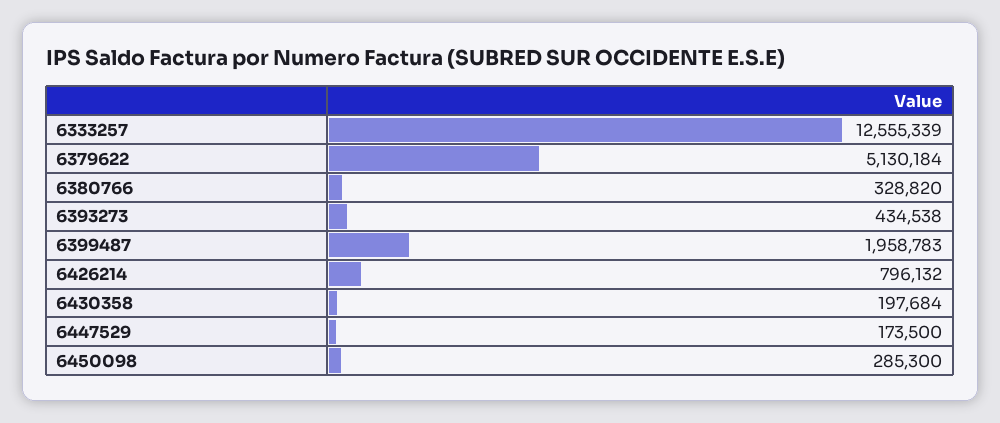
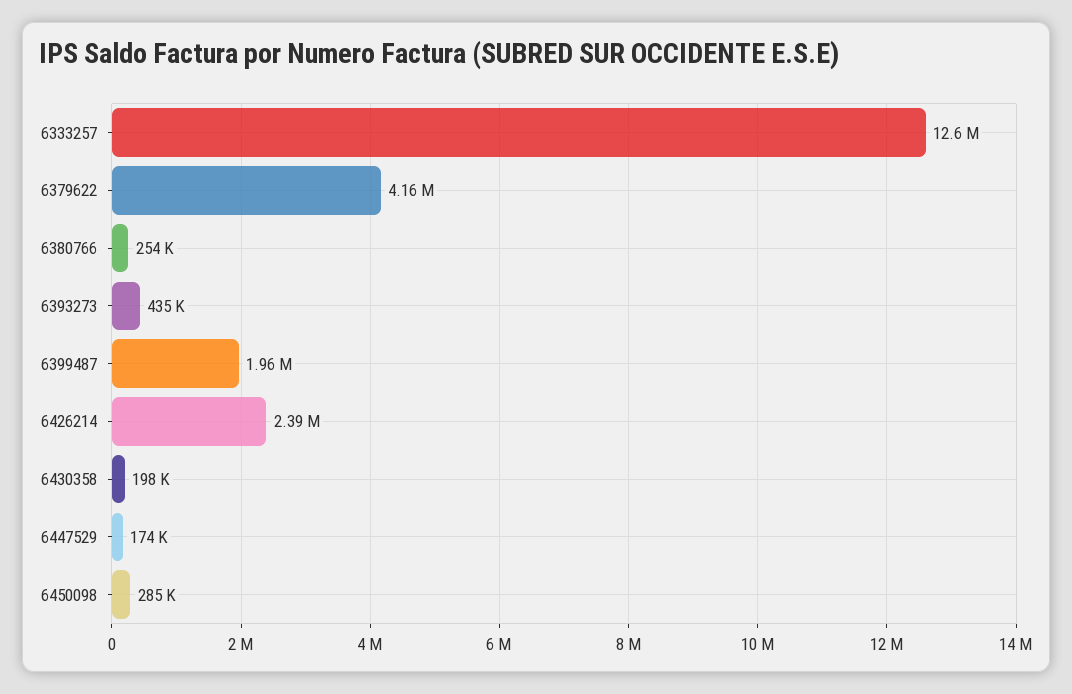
6379622: 5130184 -> 4160000
6380766: 328820 -> 254000
6426214: 796132 -> 2390000

